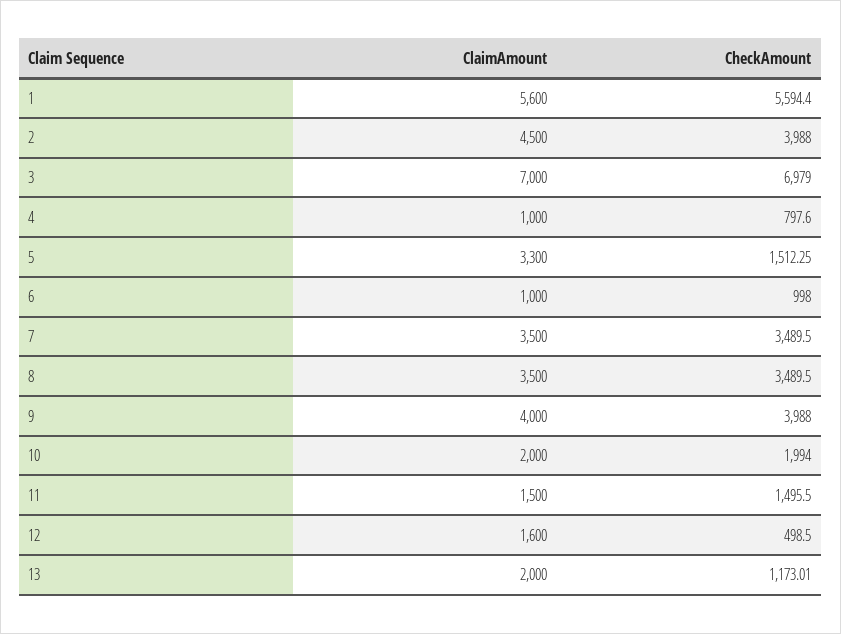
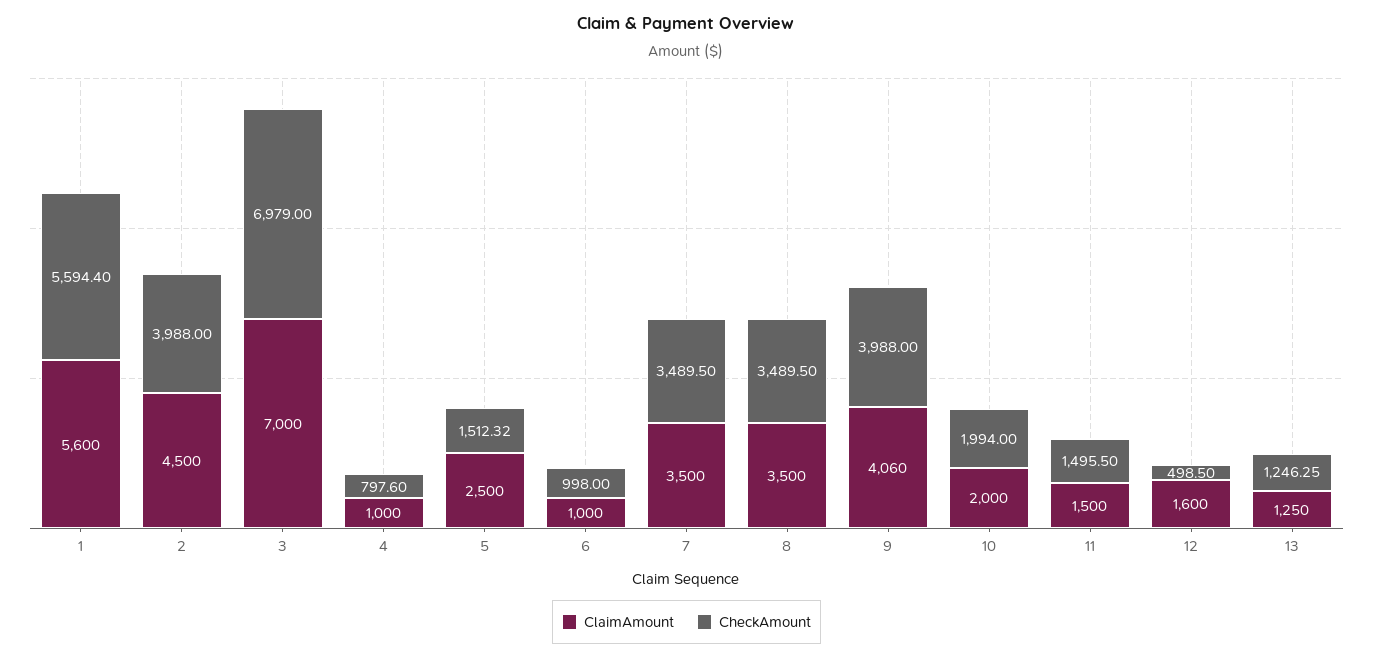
ClaimAmount, 5: 3300 -> 2500
CheckAmount, 5: 1512.25 -> 1512.32
ClaimAmount, 9: 4000 -> 4060
ClaimAmount, 13: 2000 -> 1250
CheckAmount, 13: 1173.01 -> 1246.25

